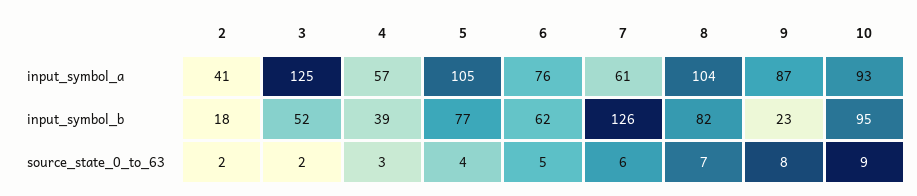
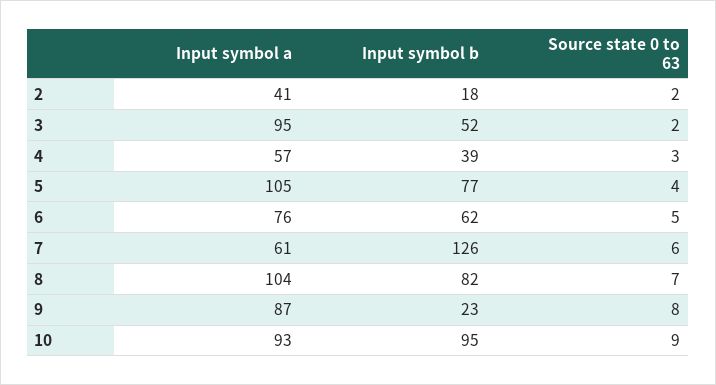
3, input_symbol_a: 125 -> 95

